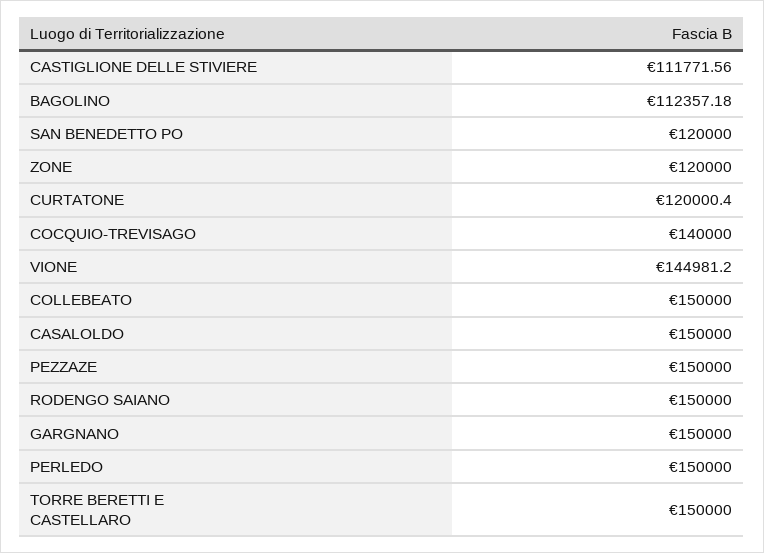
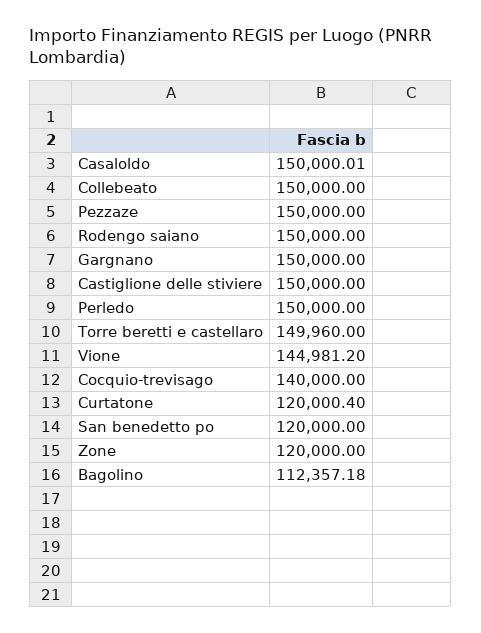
CASTIGLIONE DELLE STIVIERE: 111771.56 -> 150000
CASALOLDO: 150000 -> 150000.01
TORRE BERETTI E CASTELLARO: 150000 -> 149960

